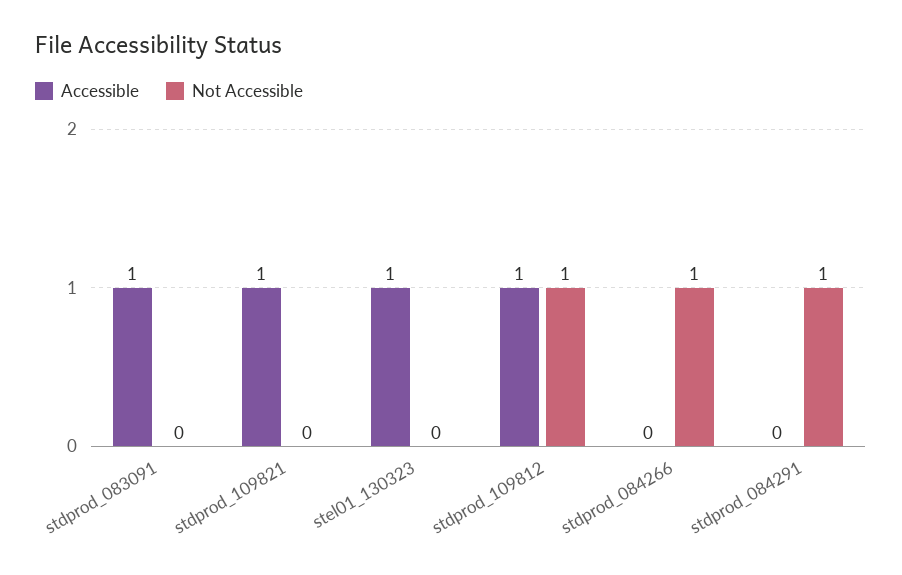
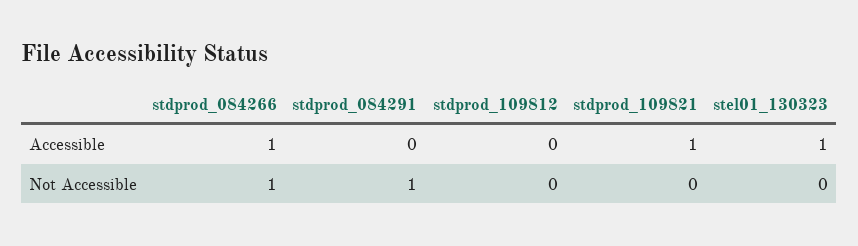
Accessible, stdprod_083091: 1 -> none
Not Accessible, stdprod_083091: 0 -> none
Accessible, stdprod_109812: 1 -> 0
Not Accessible, stdprod_109812: 1 -> 0
Accessible, stdprod_084266: 0 -> 1

